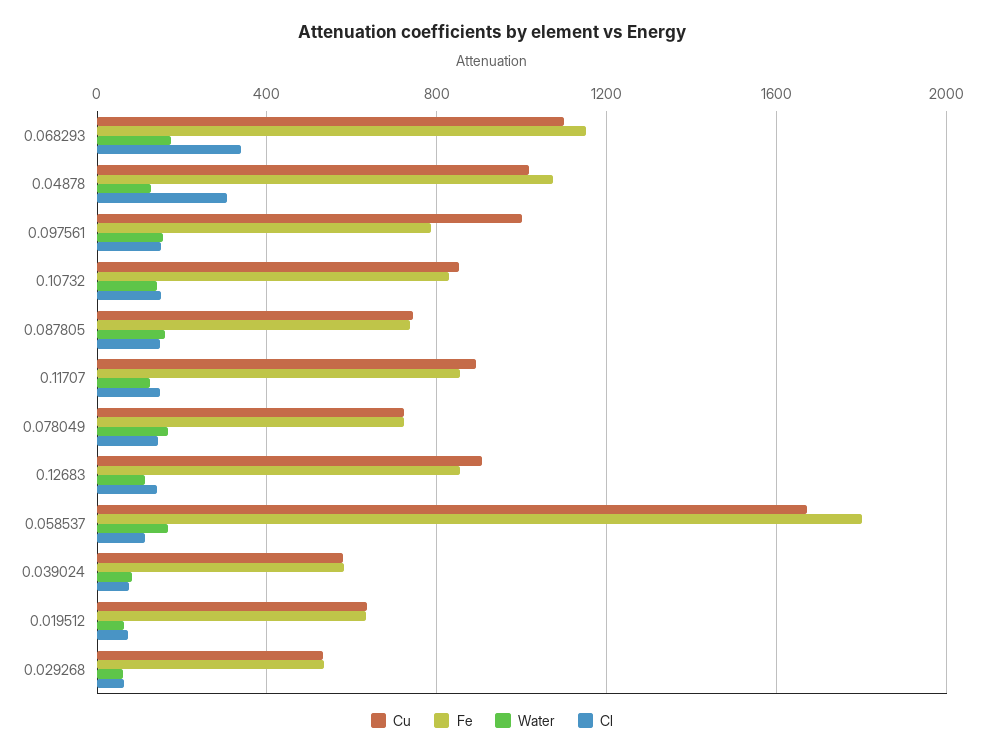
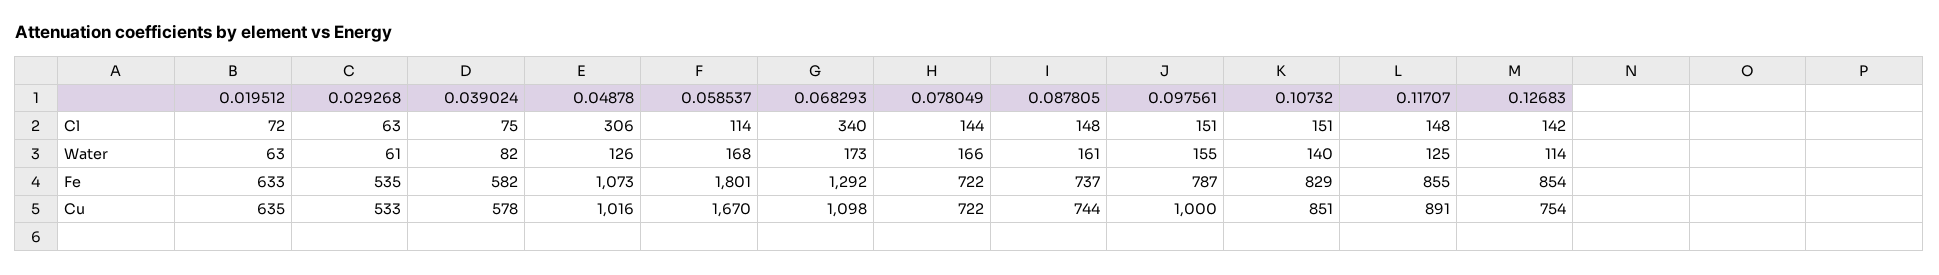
Fe, 0.068293: 1150 -> 1292
Cu, 0.12683: 900 -> 754

